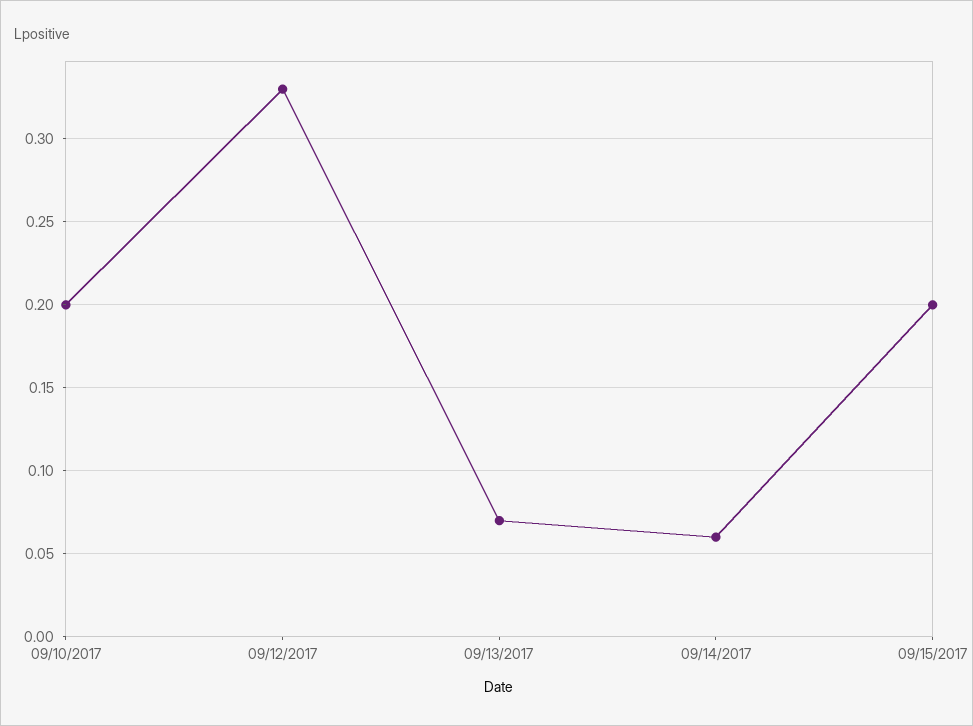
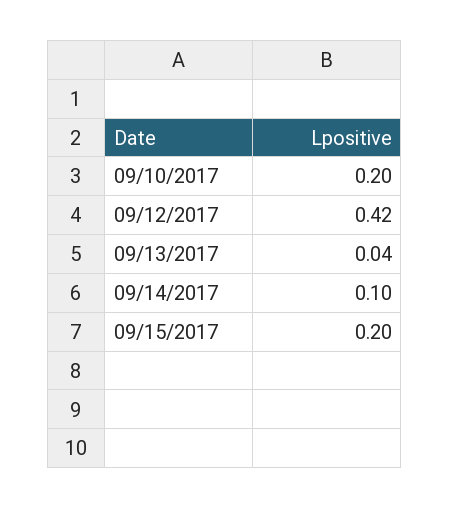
09/12/2017: 0.33 -> 0.42
09/13/2017: 0.07 -> 0.04
09/14/2017: 0.06 -> 0.1

